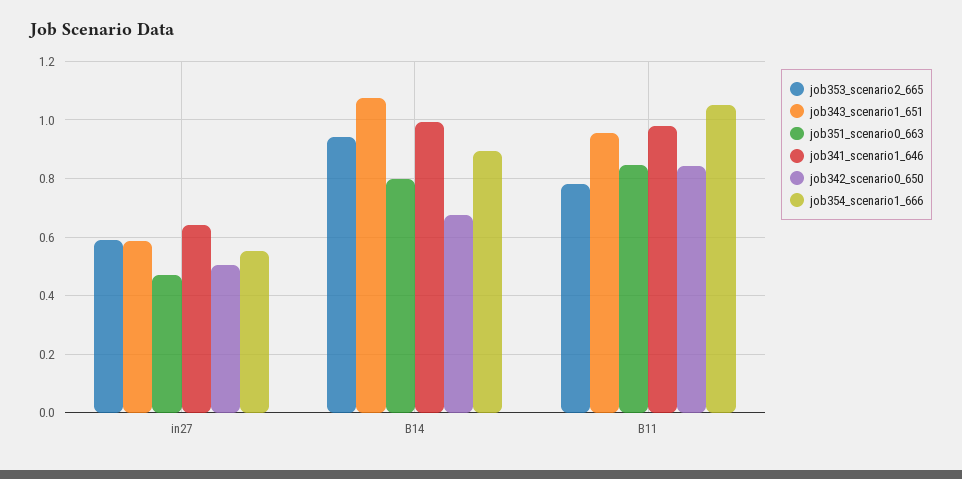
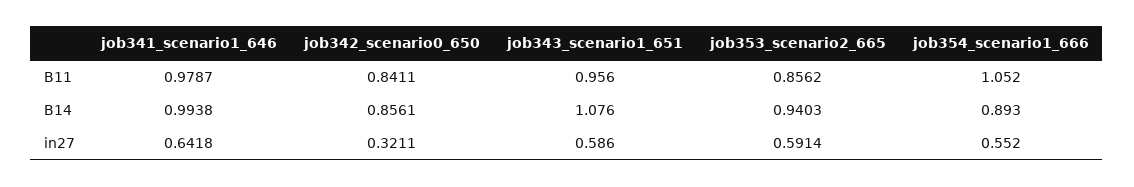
job351_scenario0_663, in27: 0.475 -> none
job342_scenario0_650, in27: 0.5 -> 0.3211
job351_scenario0_663, B14: 0.8 -> none
job342_scenario0_650, B14: 0.675 -> 0.8561
job353_scenario2_665, B11: 0.775 -> 0.8562
job351_scenario0_663, B11: 0.85 -> none

